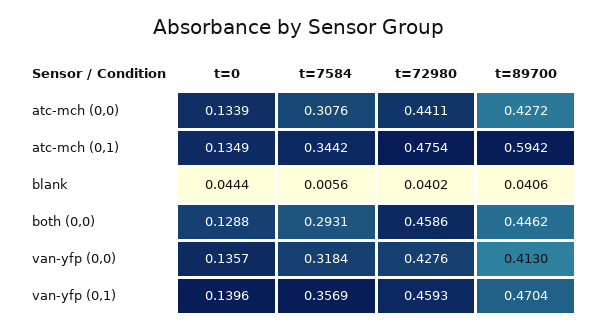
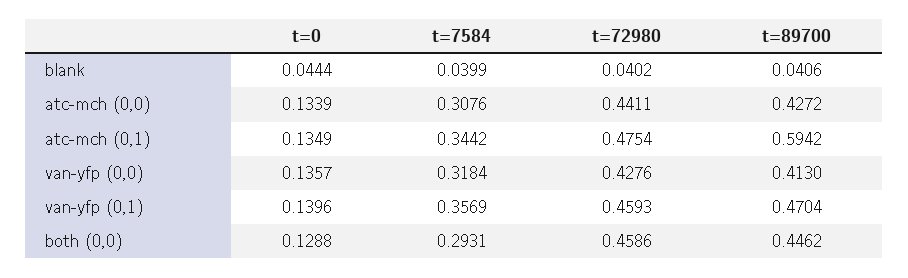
t=7584, blank: 0.0056 -> 0.0399

